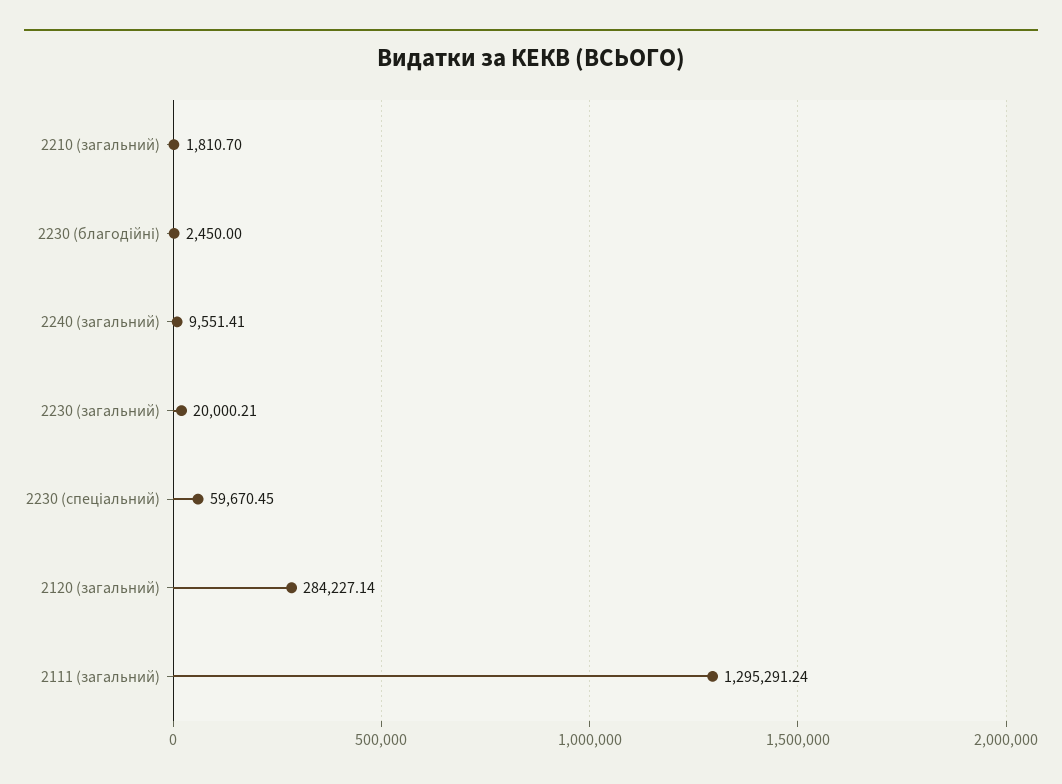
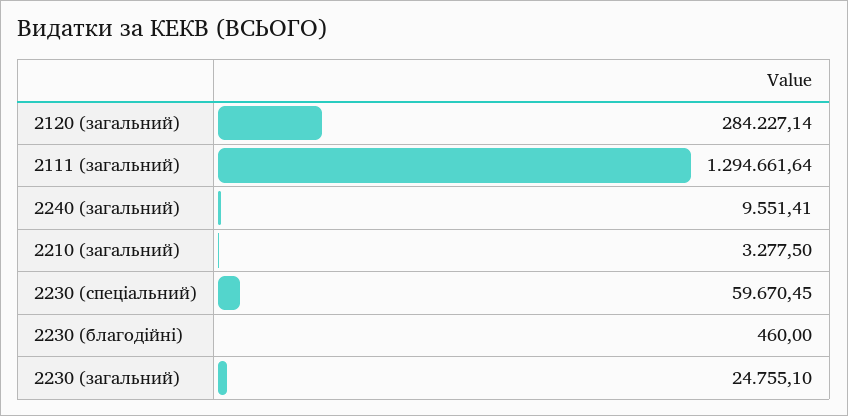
2210 (загальний): 1810.7 -> 3277.5
2230 (благодійні): 2450 -> 460
2230 (загальний): 20000.21 -> 24755.1
2111 (загальний): 1295291.24 -> 1294661.64

